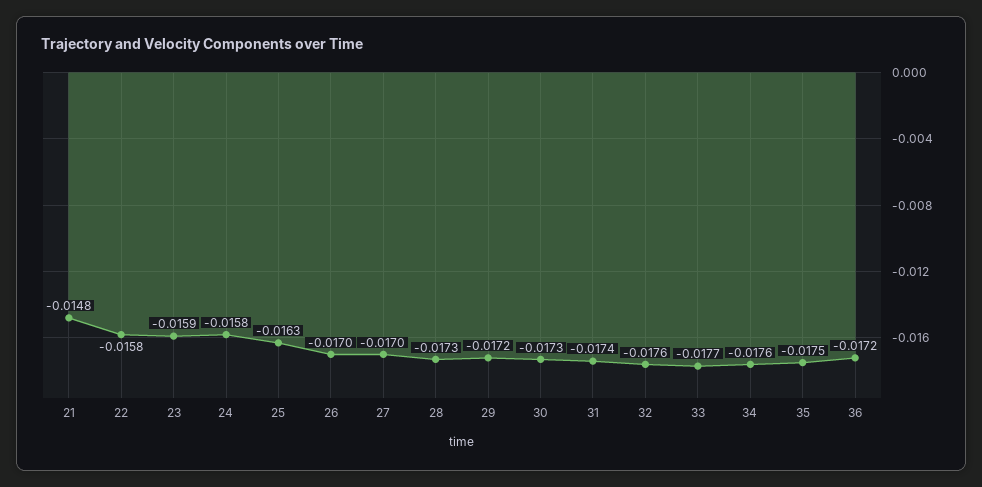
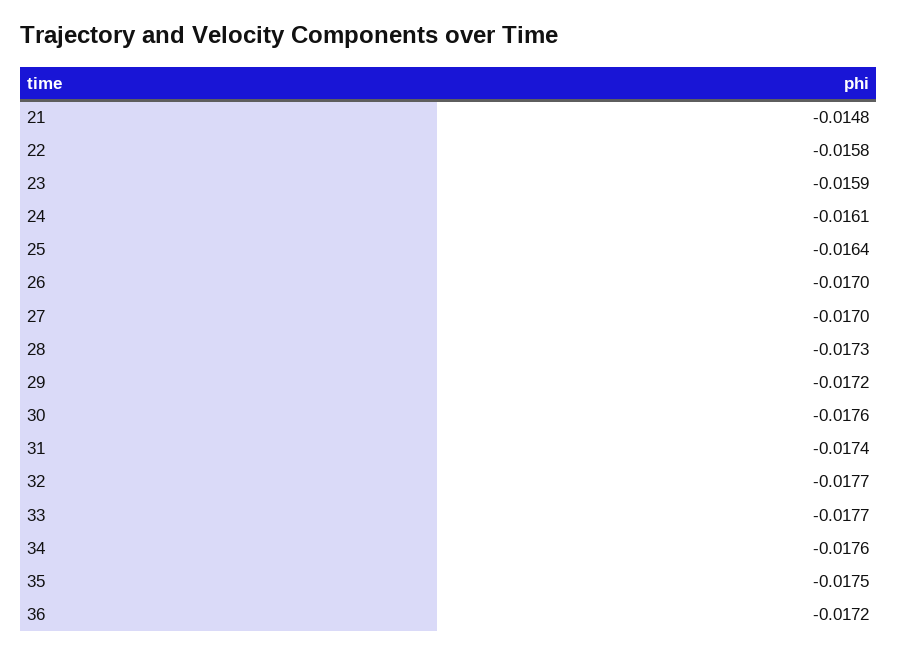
24: -0.0158 -> -0.0161
25: -0.0163 -> -0.0164
30: -0.0173 -> -0.0176
32: -0.0176 -> -0.0177

